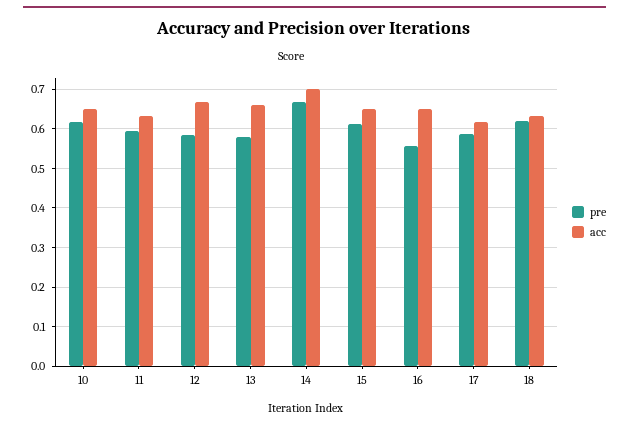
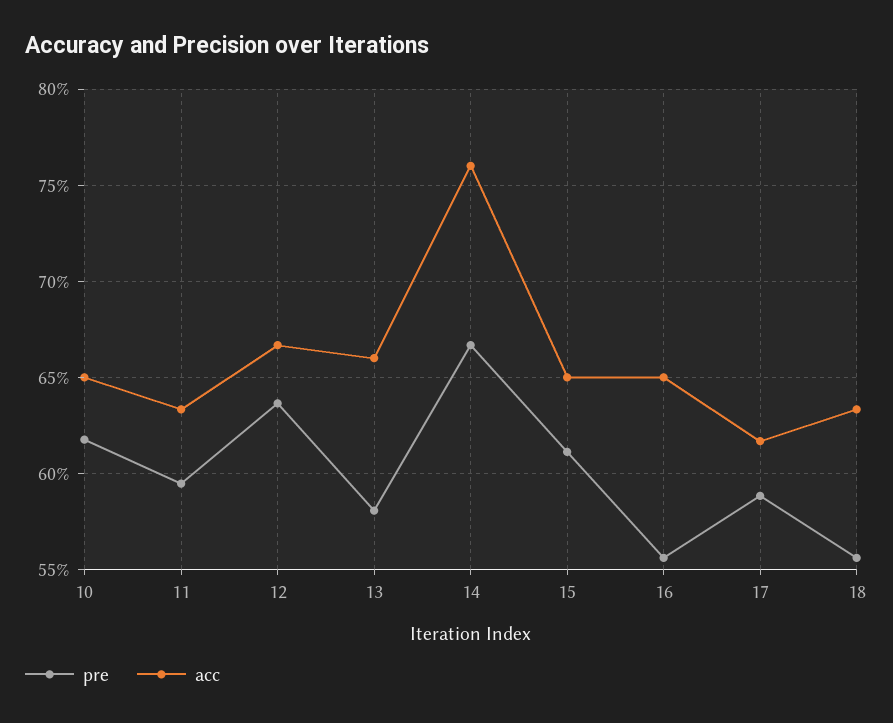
pre, 12: 0.58 -> 0.635
acc, 14: 0.7 -> 0.76
pre, 18: 0.62 -> 0.555

